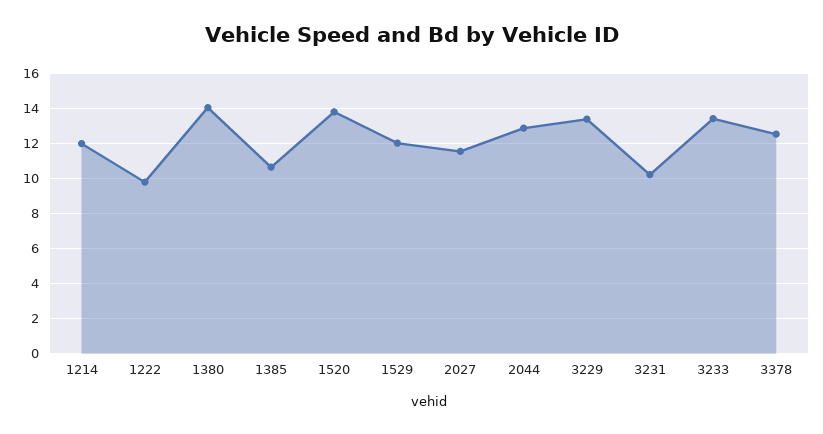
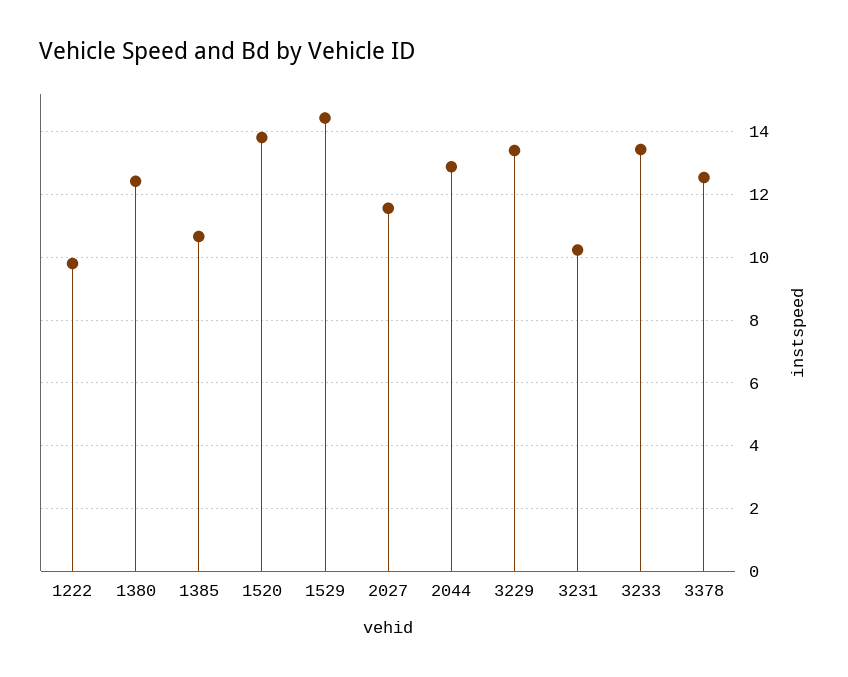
1214: 12 -> none
1380: 14 -> 12.4
1529: 12 -> 14.4

